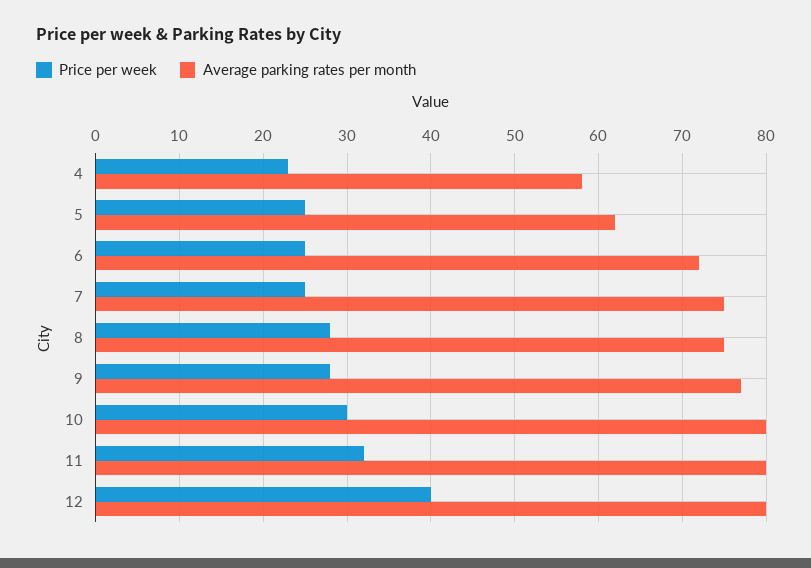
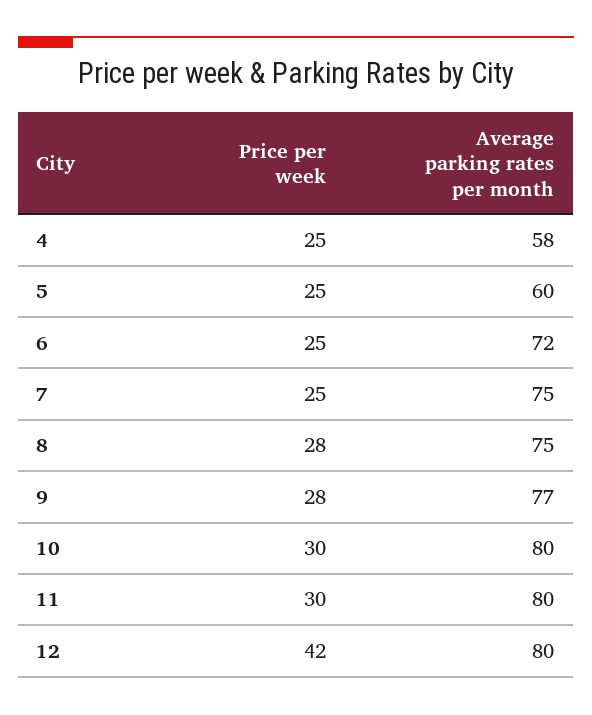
Price per week, 4: 23 -> 25
Average parking rates per month, 5: 62 -> 60
Price per week, 11: 32 -> 30
Price per week, 12: 40 -> 42

